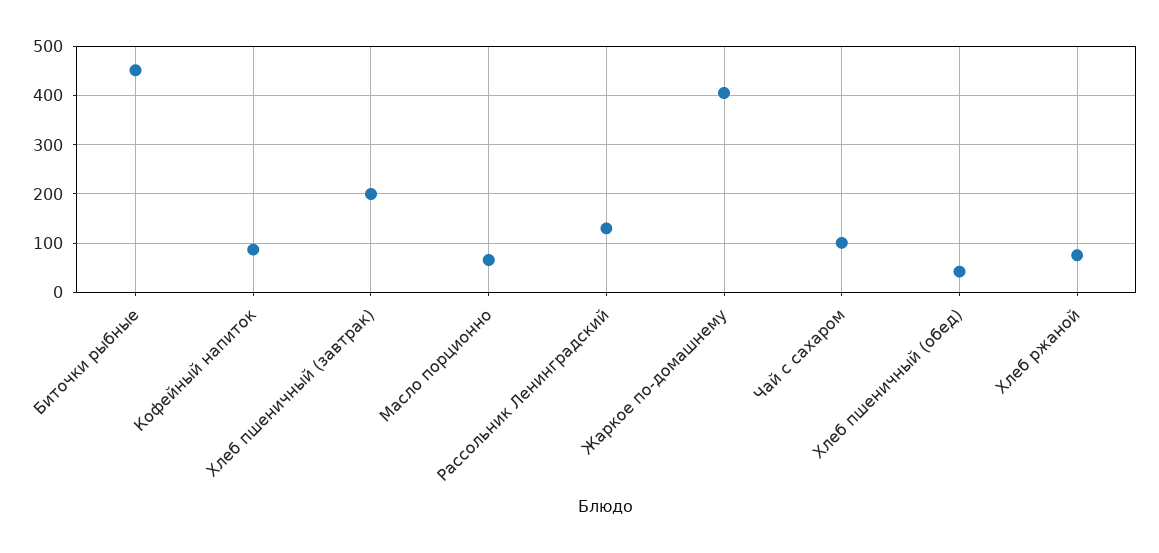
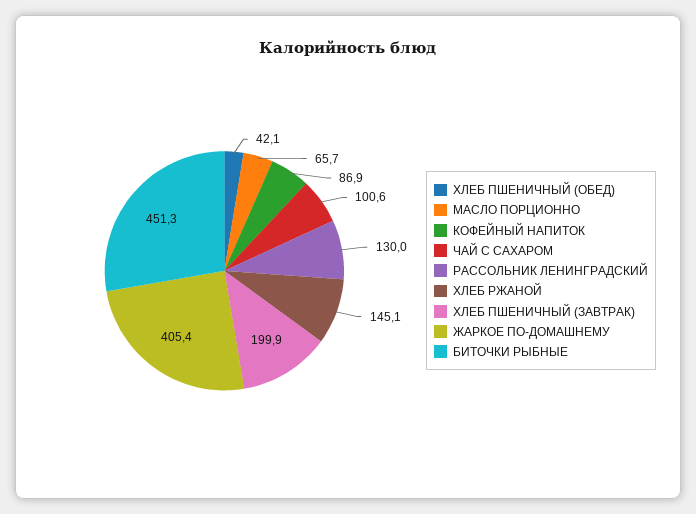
Хлеб ржаной: 80 -> 145.1

